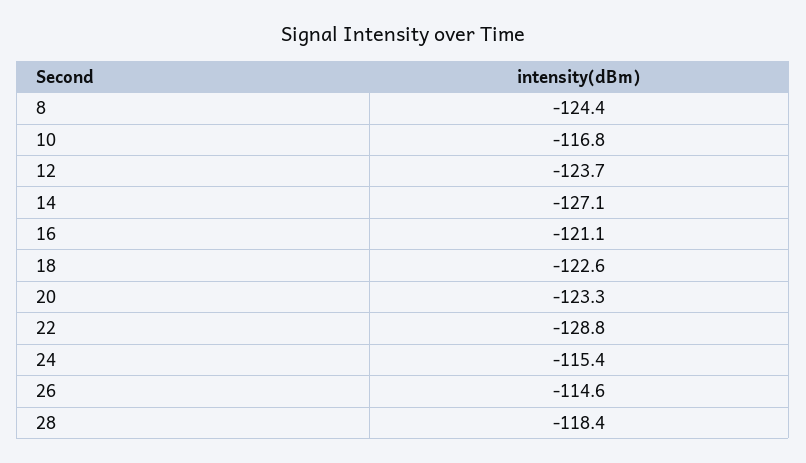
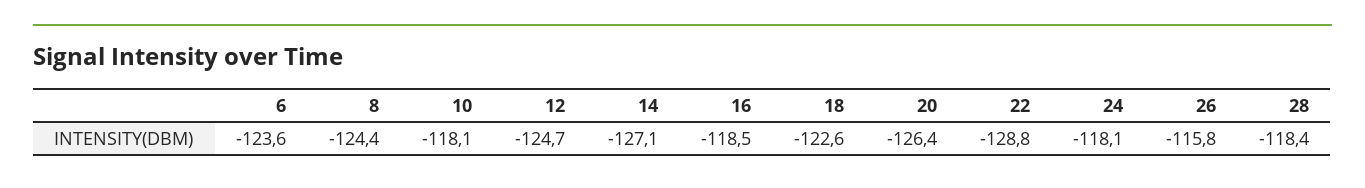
10: -116.8 -> -118.1
12: -123.7 -> -124.7
16: -121.1 -> -118.5
20: -123.3 -> -126.4
24: -115.4 -> -118.1
26: -114.6 -> -115.8
6: none -> -123.6

